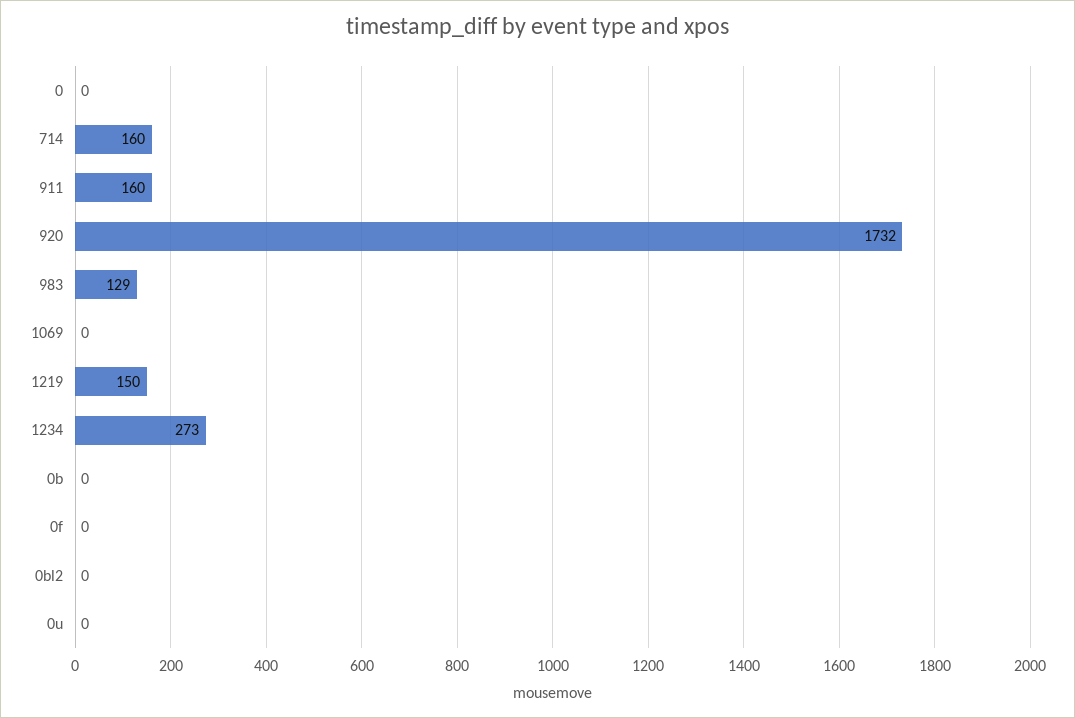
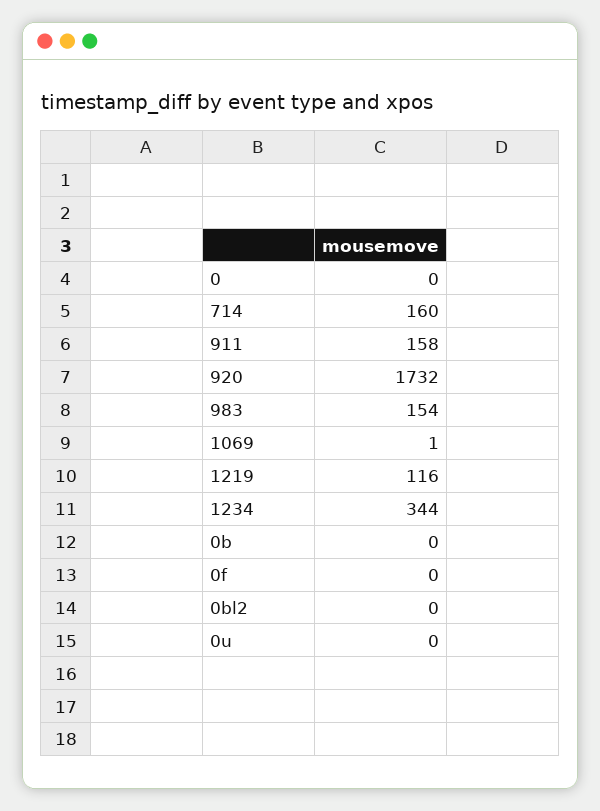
911: 160 -> 158
983: 129 -> 154
1069: 0 -> 1
1219: 150 -> 116
1234: 273 -> 344

